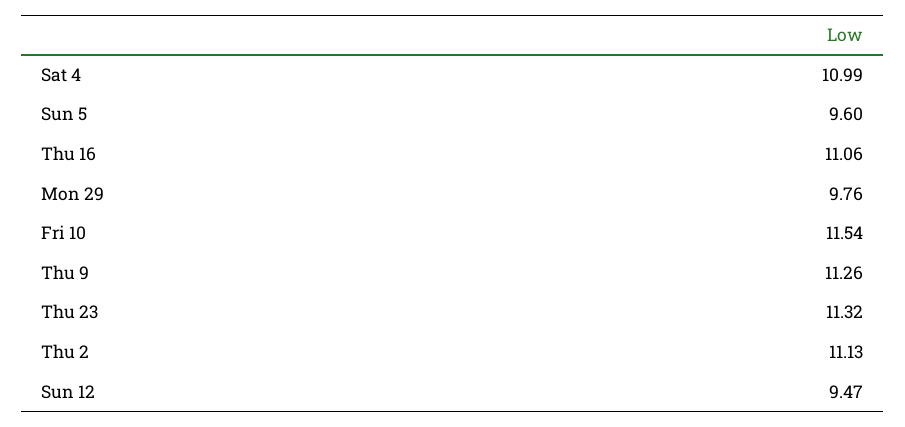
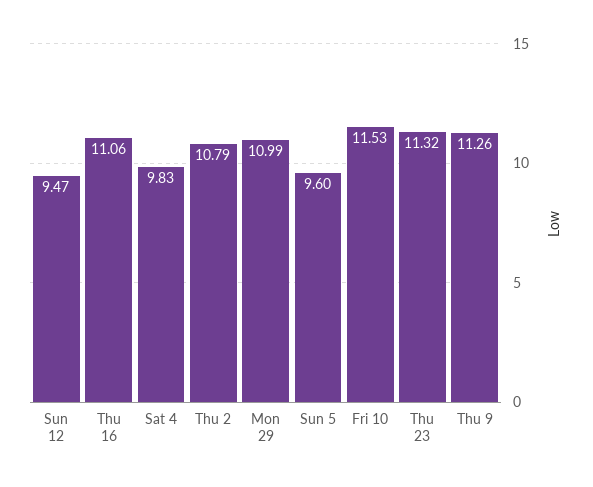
Sat 4: 10.99 -> 9.83
Mon 29: 9.76 -> 10.99
Fri 10: 11.54 -> 11.53
Thu 2: 11.13 -> 10.79

